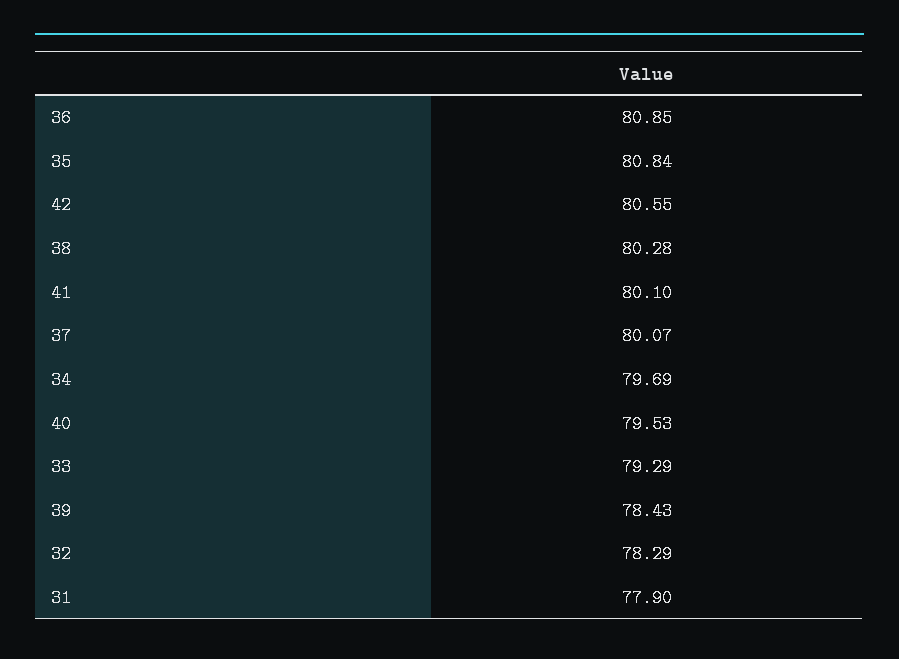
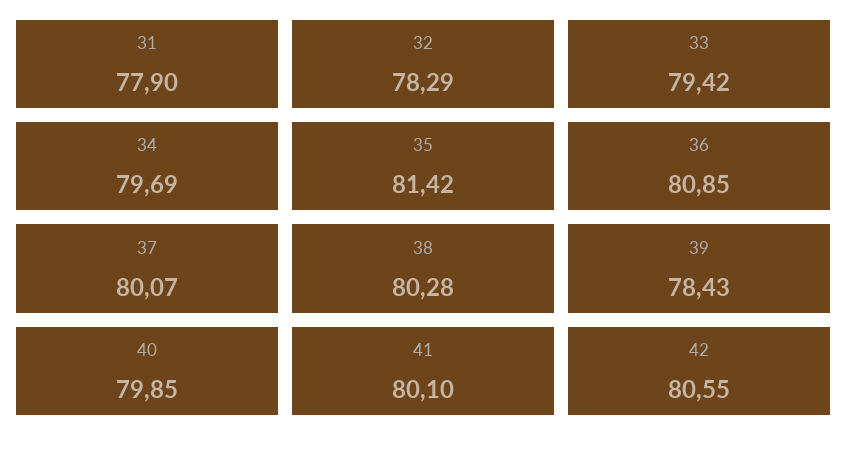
35: 80.84 -> 81.42
40: 79.53 -> 79.85
33: 79.29 -> 79.42

